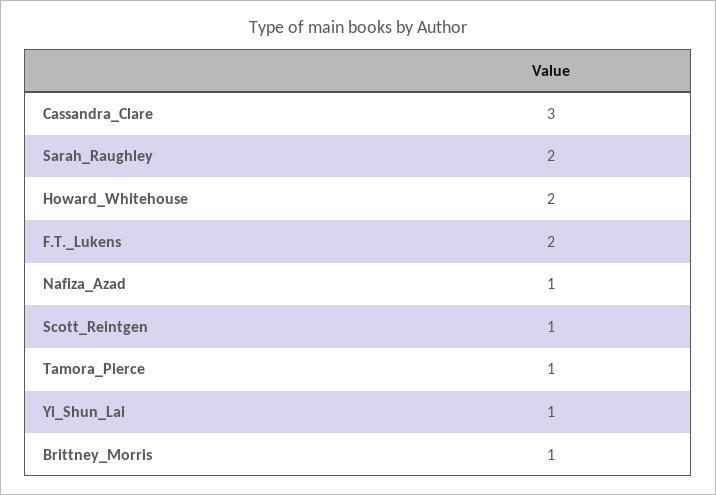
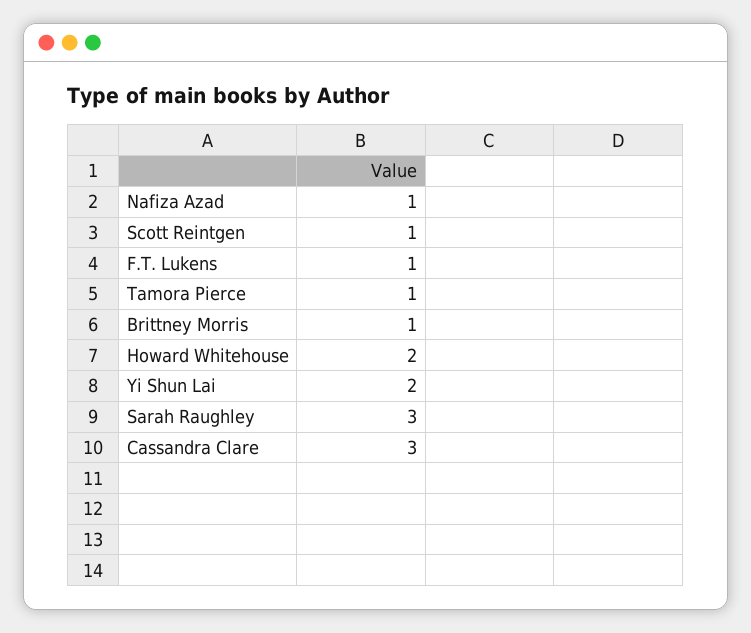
Sarah_Raughley: 2 -> 3
F.T._Lukens: 2 -> 1
Yi_Shun_Lai: 1 -> 2

